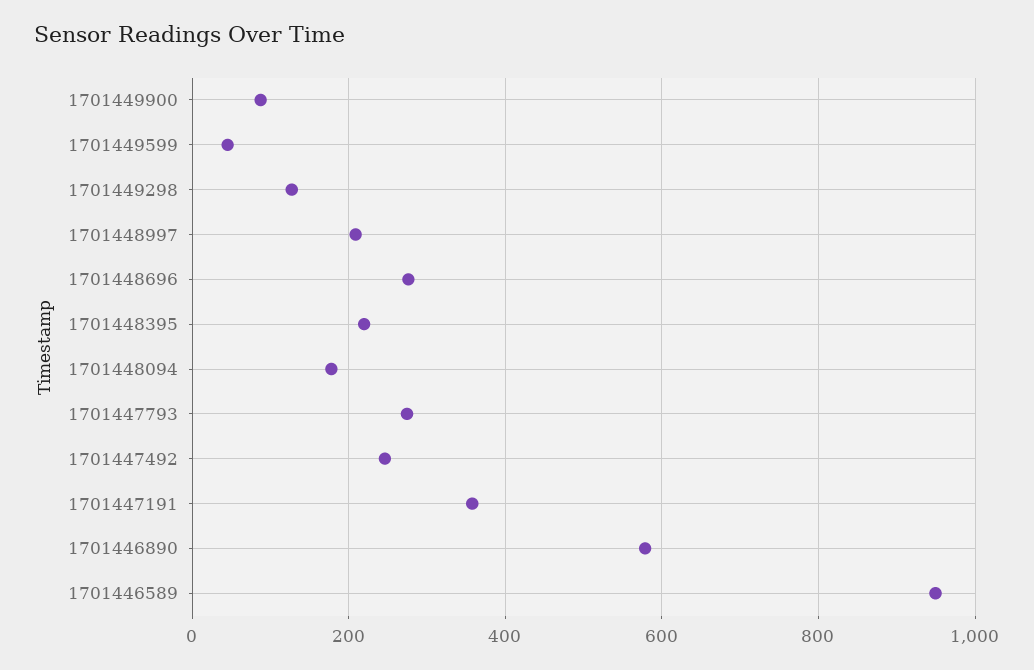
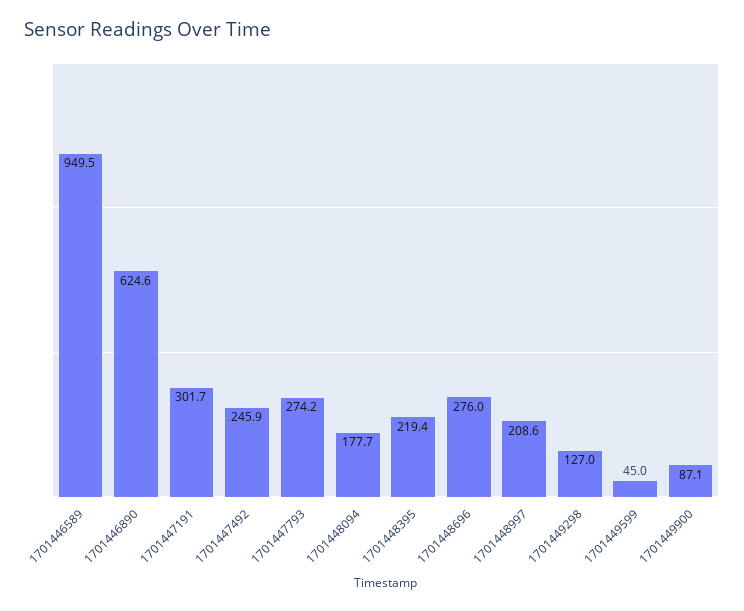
1701447191: 360 -> 301.7
1701446890: 580 -> 624.6

